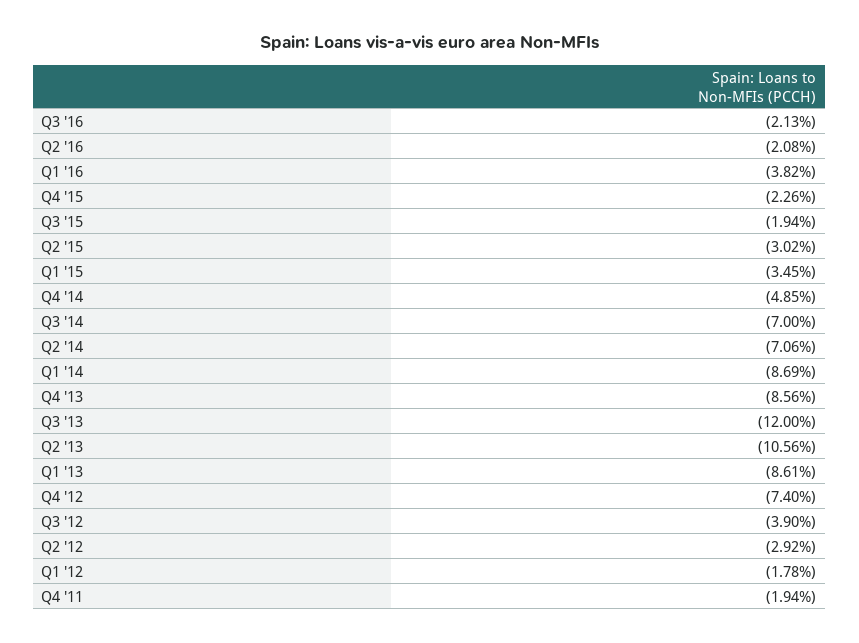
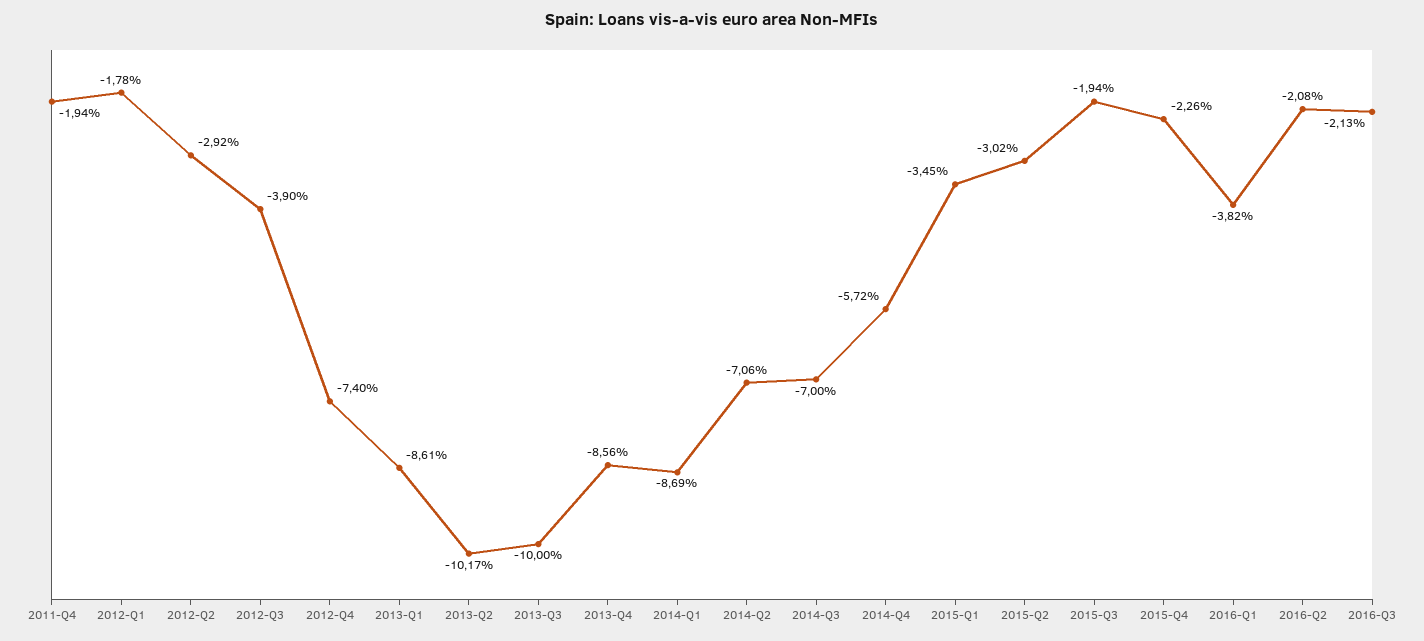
Q4 '14: -4.85 -> -5.72
Q3 '13: -12 -> -10
Q2 '13: -10.56 -> -10.17

